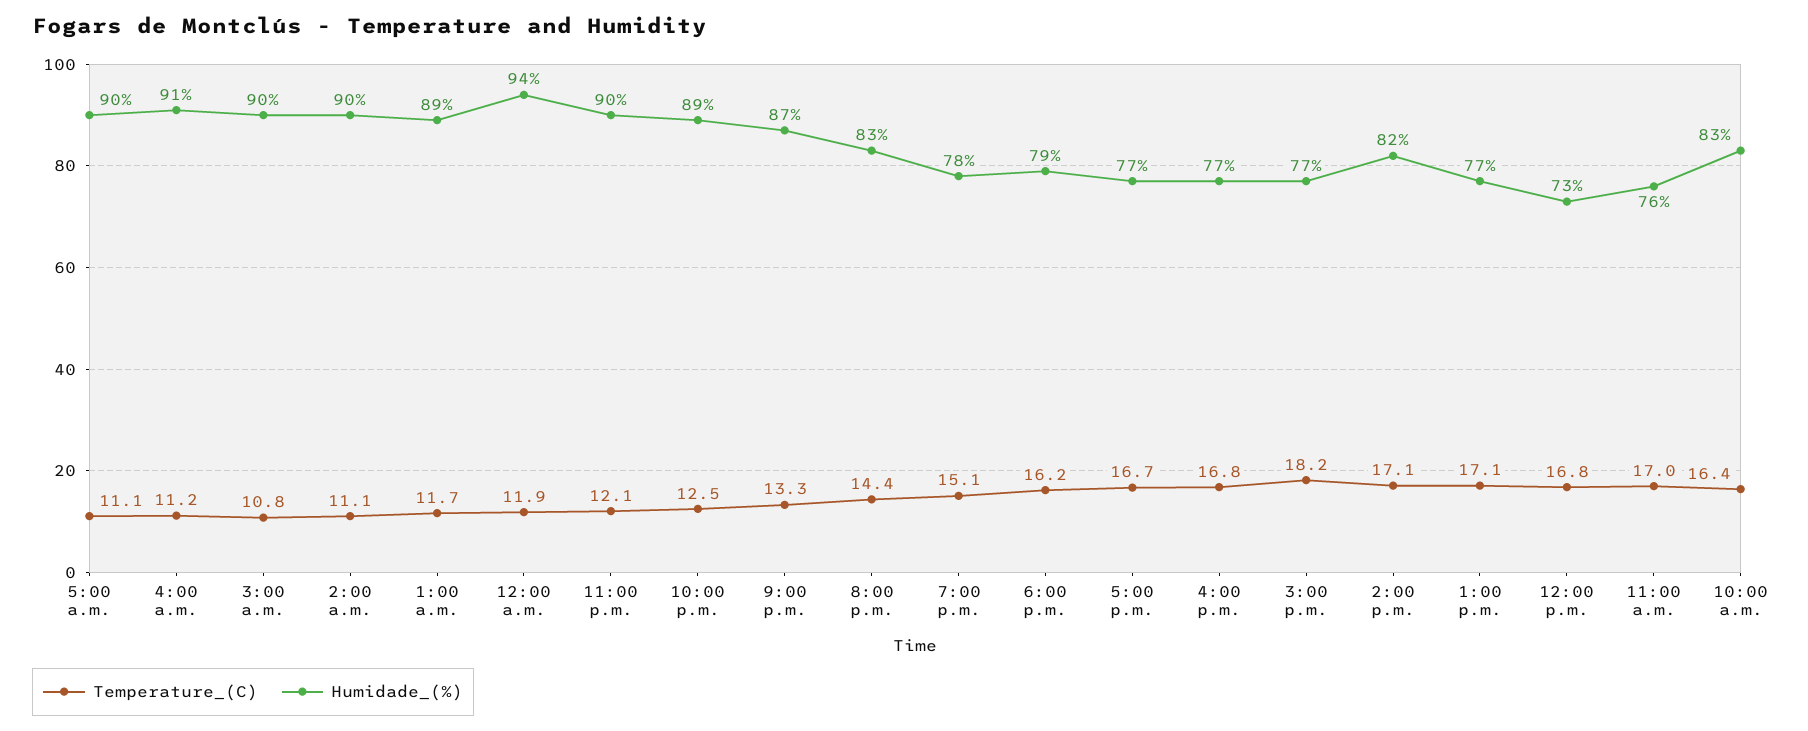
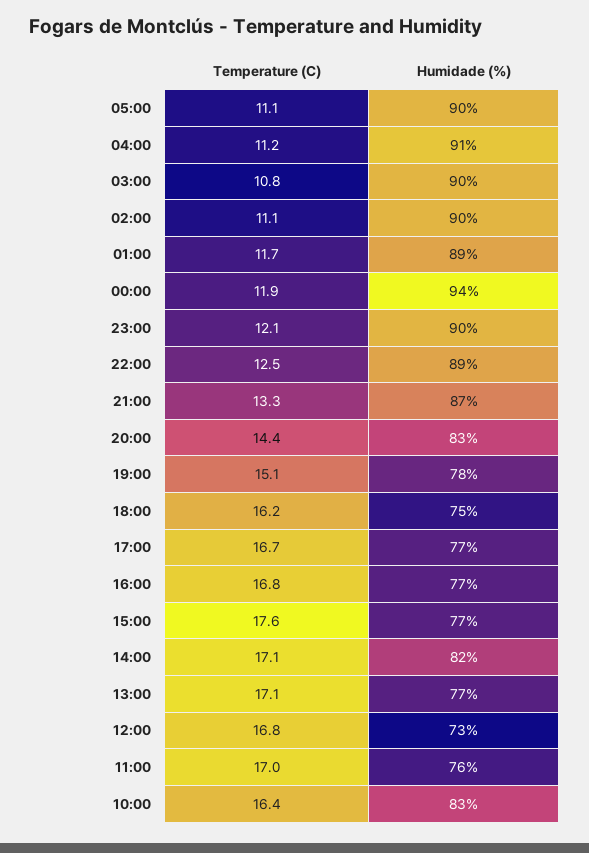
Humidade_(%), 6:00 p.m.: 79 -> 75
Temperature_(C), 3:00 p.m.: 18.2 -> 17.6

